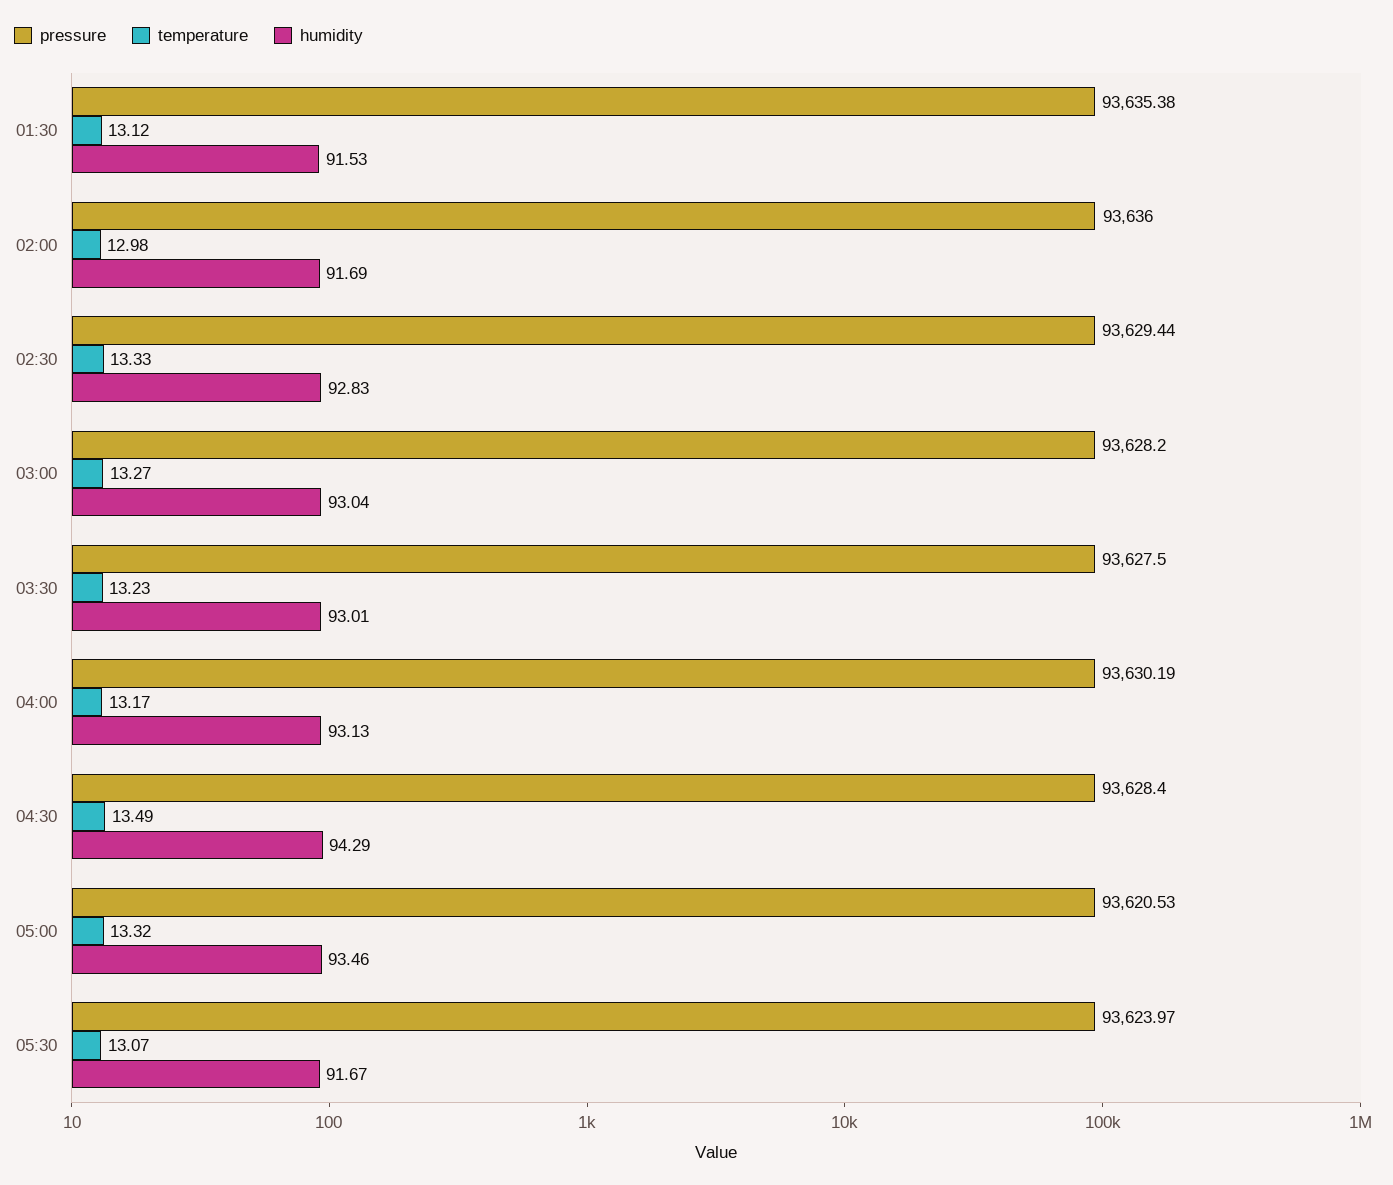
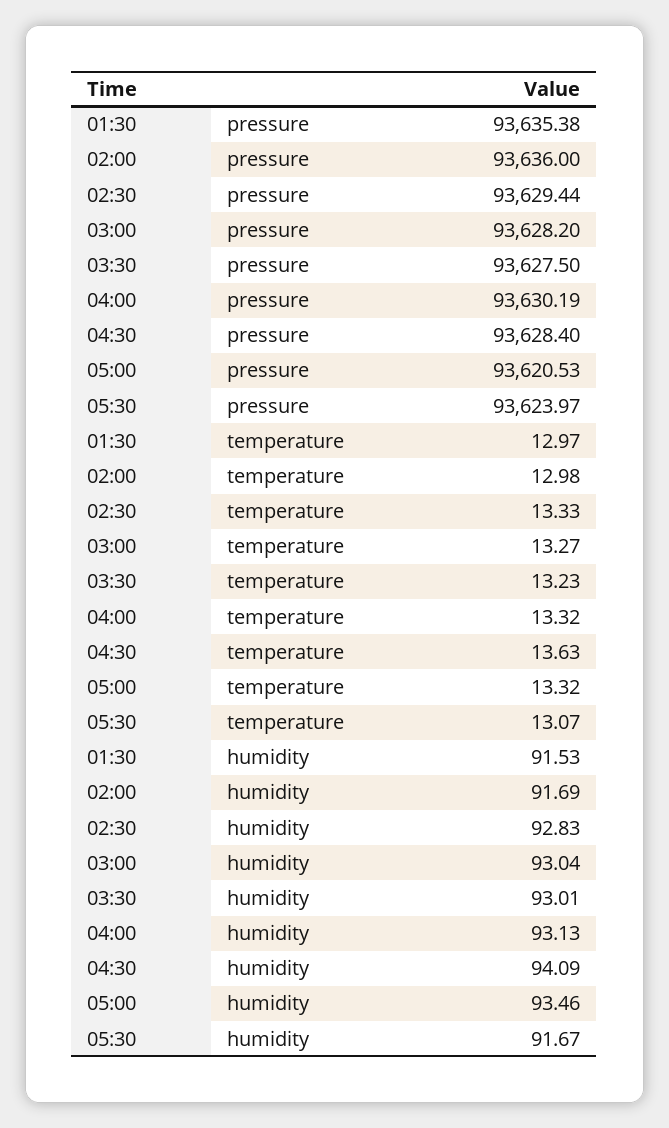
temperature, 01:30: 13.12 -> 12.97
temperature, 04:00: 13.17 -> 13.32
temperature, 04:30: 13.49 -> 13.63
humidity, 04:30: 94.29 -> 94.09

